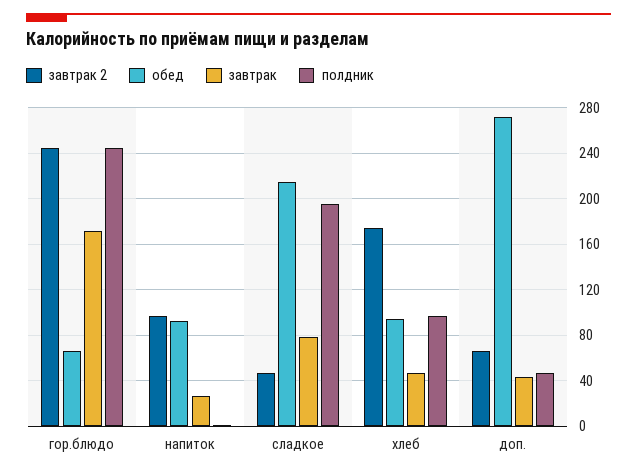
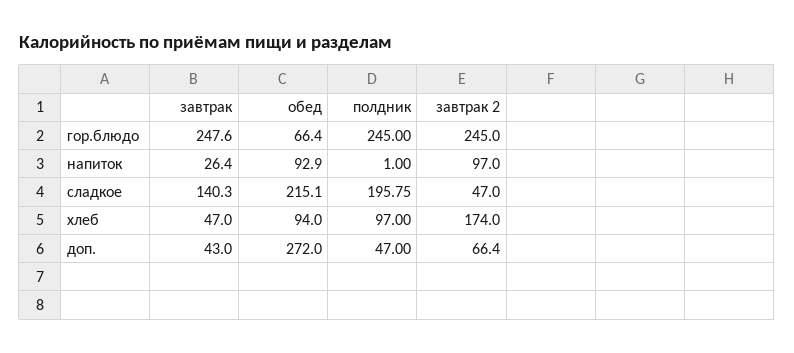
завтрак, гор.блюдо: 170 -> 247.6
завтрак, сладкое: 80 -> 140.3

